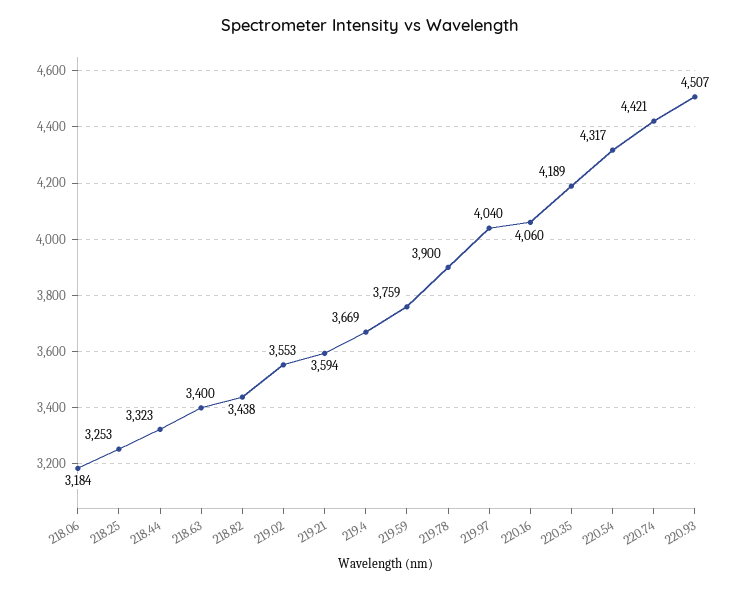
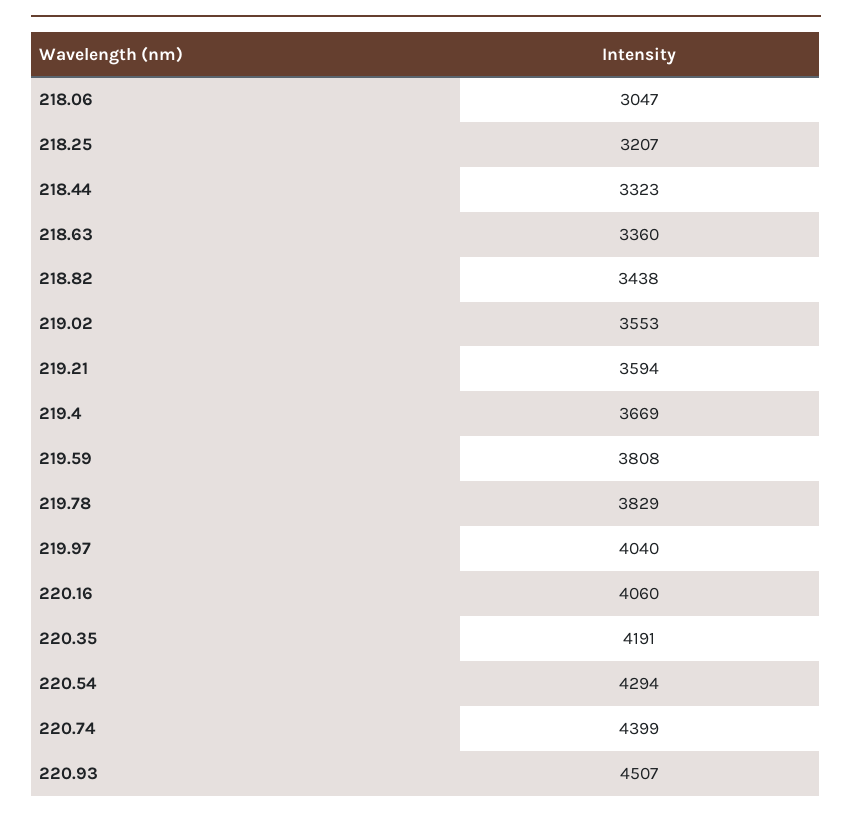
218.06: 3184 -> 3047
218.25: 3253 -> 3207
218.63: 3400 -> 3360
219.59: 3759 -> 3808
219.78: 3900 -> 3829
220.35: 4189 -> 4191
220.54: 4317 -> 4294
220.74: 4421 -> 4399

